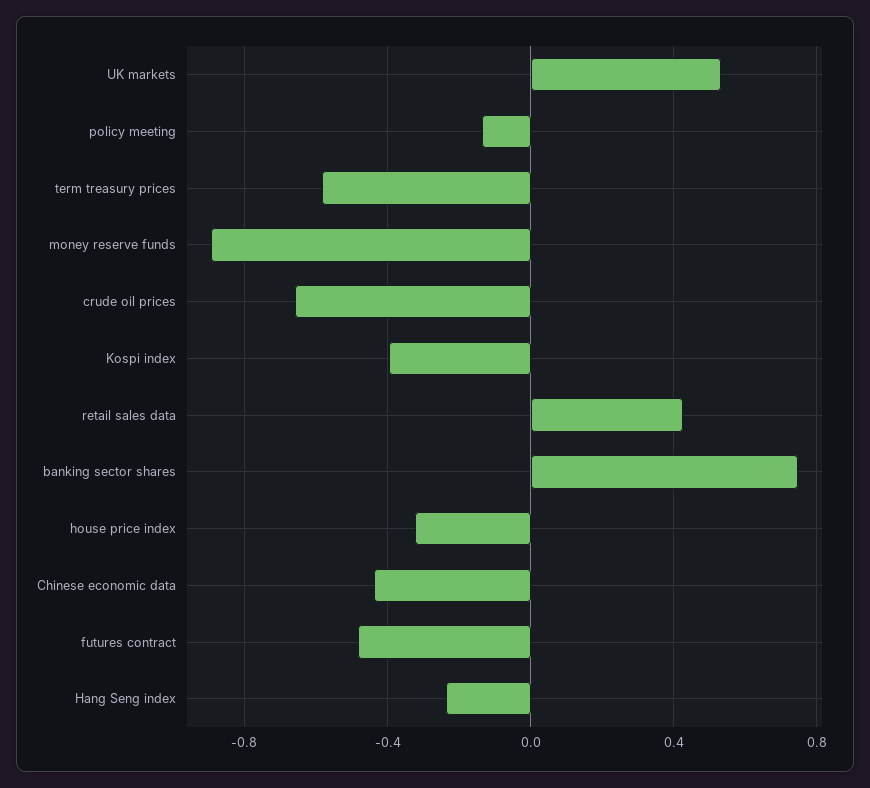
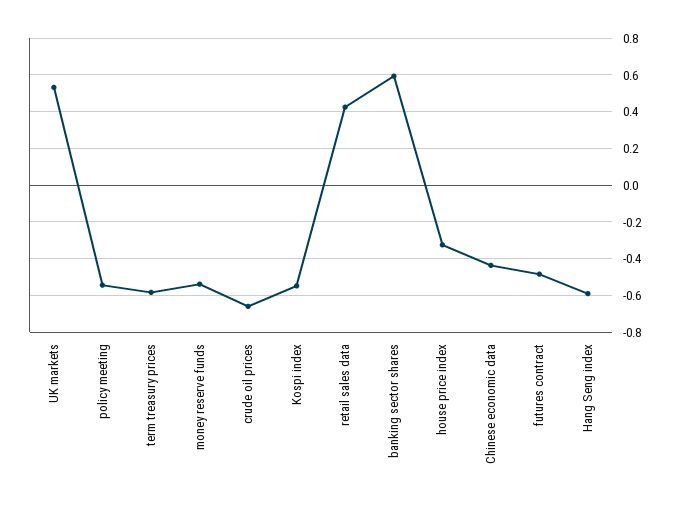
policy meeting: -0.15 -> -0.55
money reserve funds: -0.9 -> -0.55
Kospi index: -0.4 -> -0.55
banking sector shares: 0.75 -> 0.6
Hang Seng index: -0.25 -> -0.6

